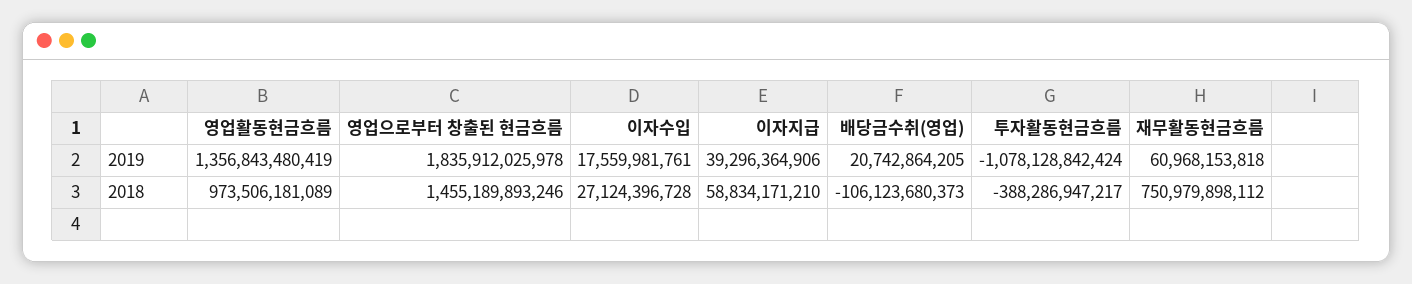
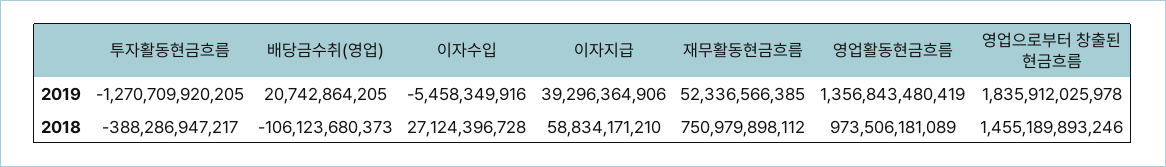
이자수입, 2019: 17559981761 -> -5458349916
투자활동현금흐름, 2019: -1078128842424 -> -1270709920205
재무활동현금흐름, 2019: 60968153818 -> 52336566385

